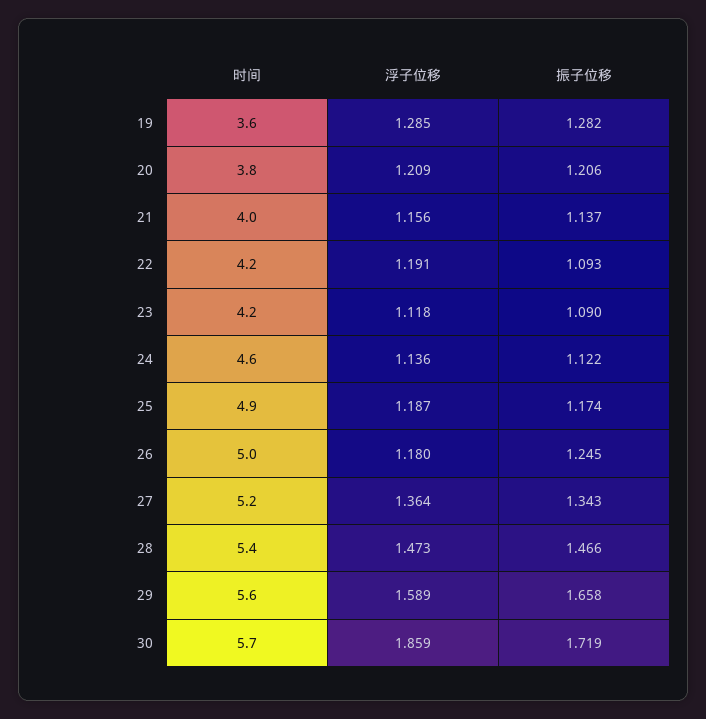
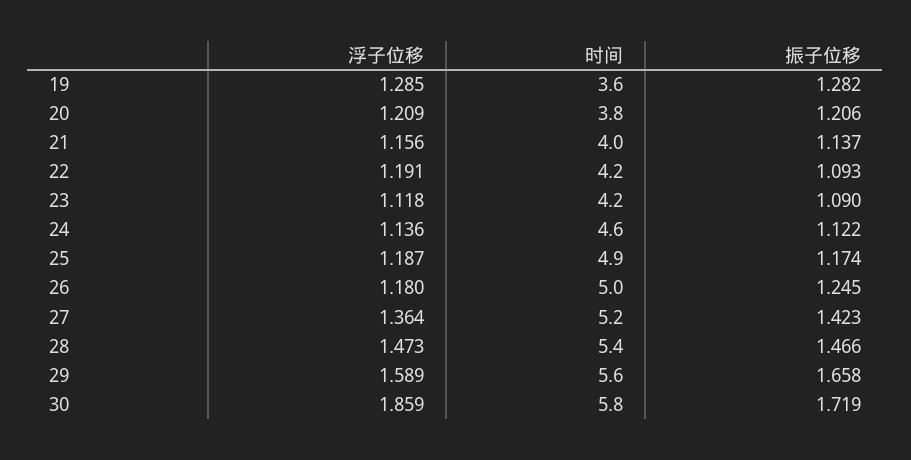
振子位移, 27: 1.343 -> 1.423
时间, 30: 5.7 -> 5.8

